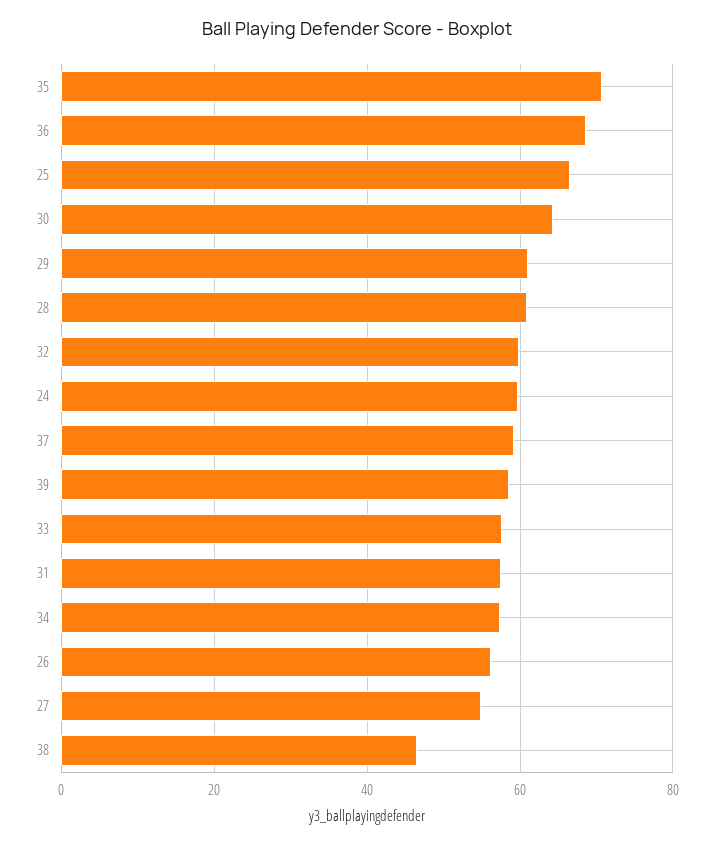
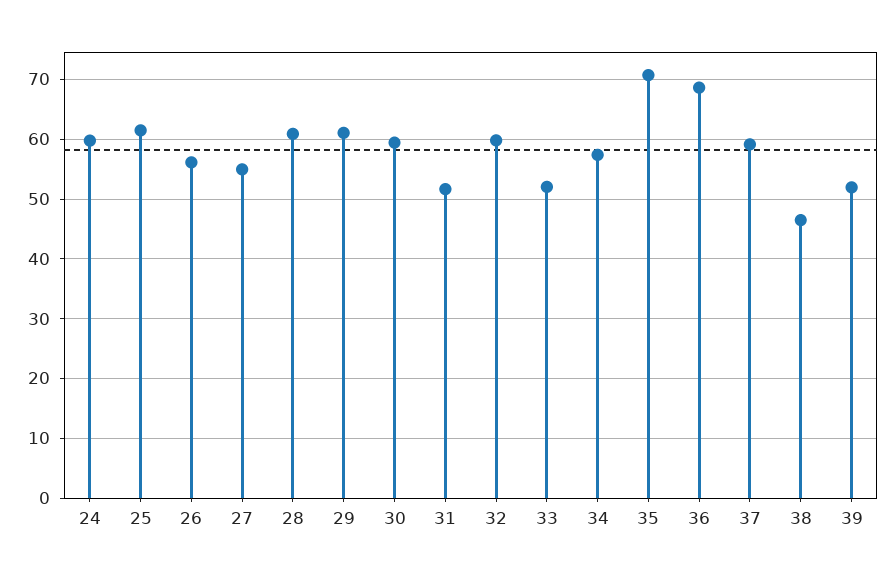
25: 66 -> 62
30: 64 -> 60
39: 58 -> 52
33: 58 -> 52
31: 58 -> 52

